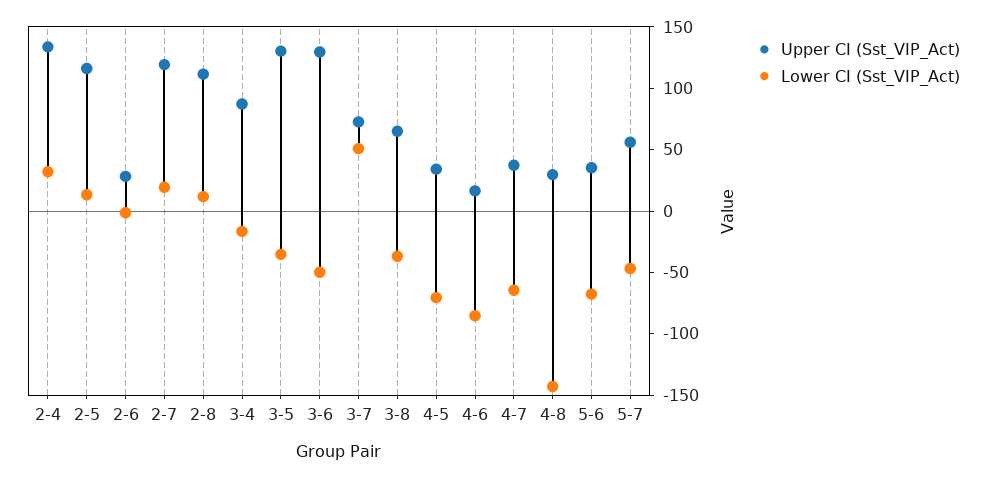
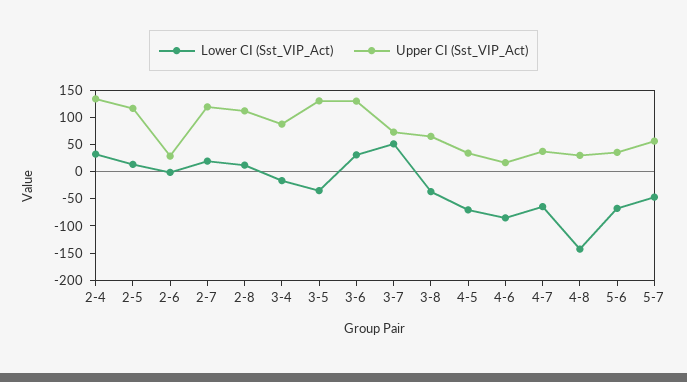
Lower CI (Sst_VIP_Act), 3-6: -50 -> 25

